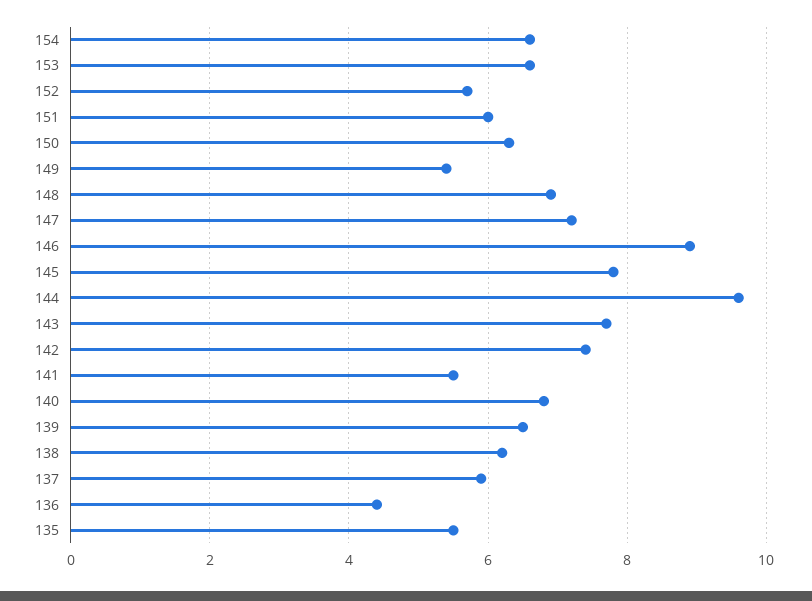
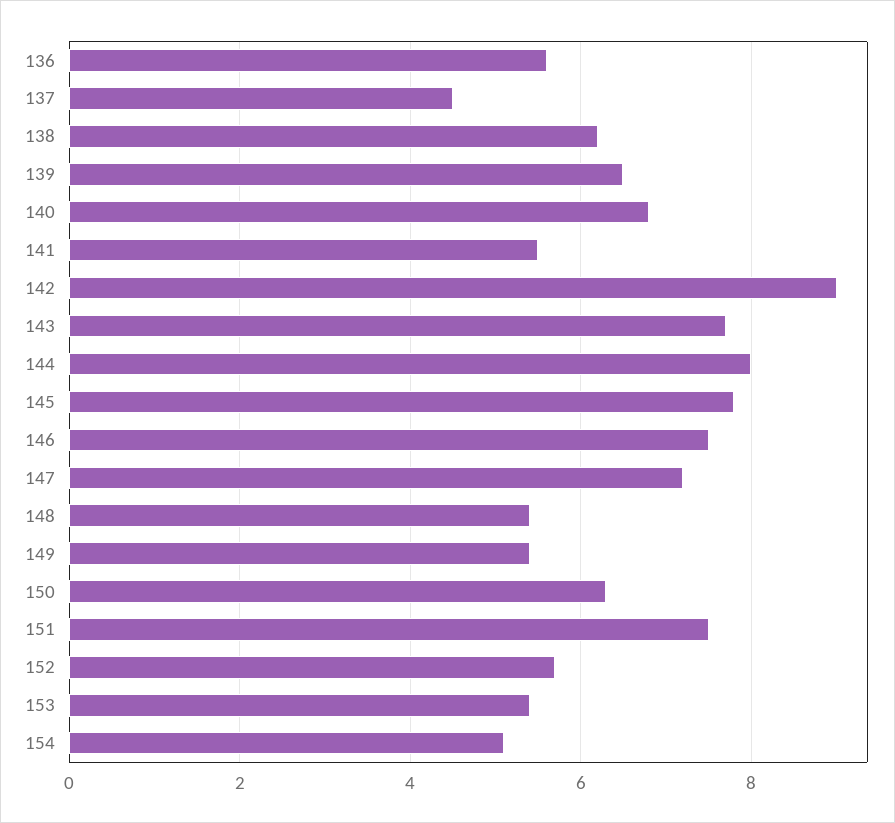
154: 6.5 -> 5
153: 6.5 -> 5.5
151: 6 -> 7.5
148: 7 -> 5.5
146: 9 -> 7.5
144: 9.5 -> 8
142: 7.5 -> 9
137: 6 -> 4.5
136: 4.5 -> 5.5
135: 5.5 -> none

